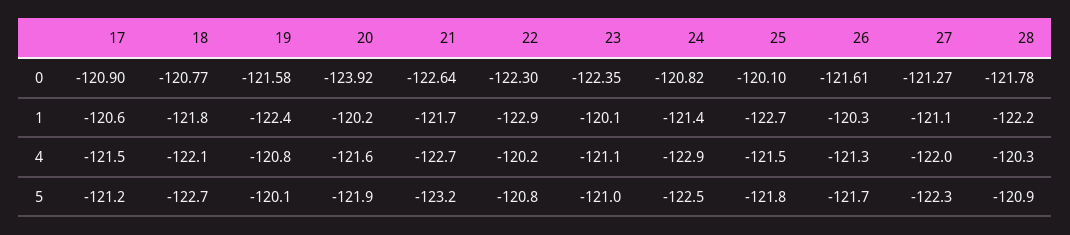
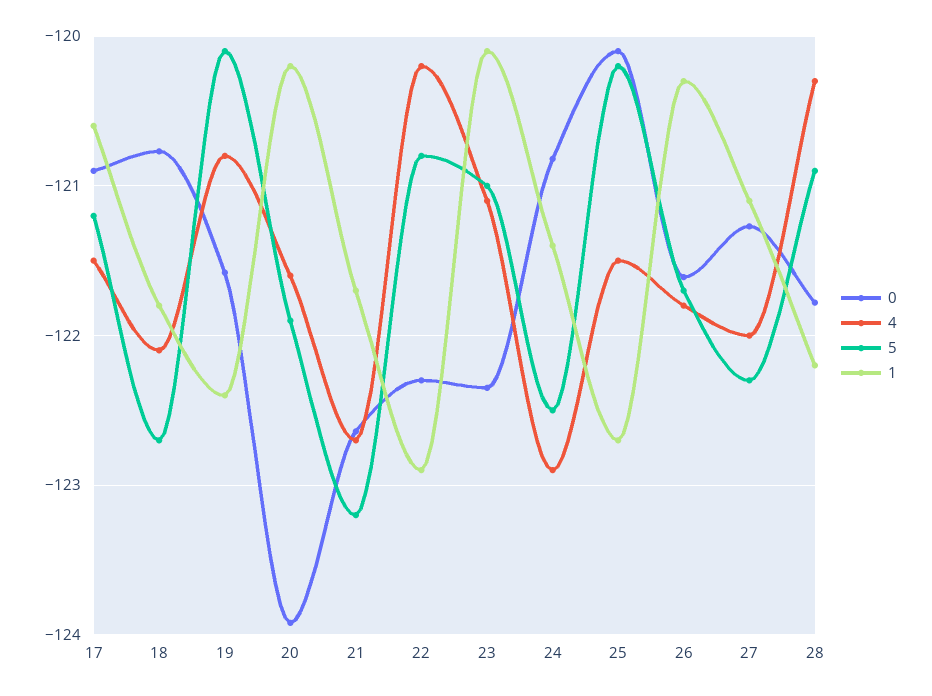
4, 26: -121.3 -> -121.8
5, 25: -121.8 -> -120.2

